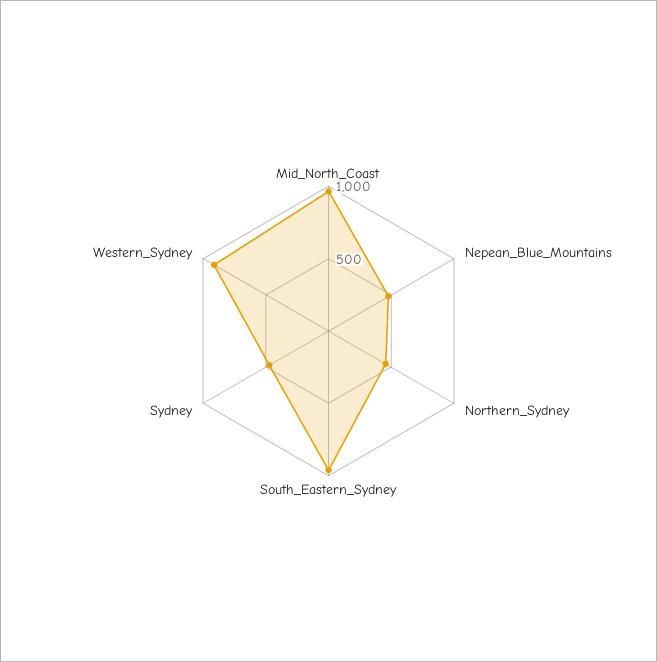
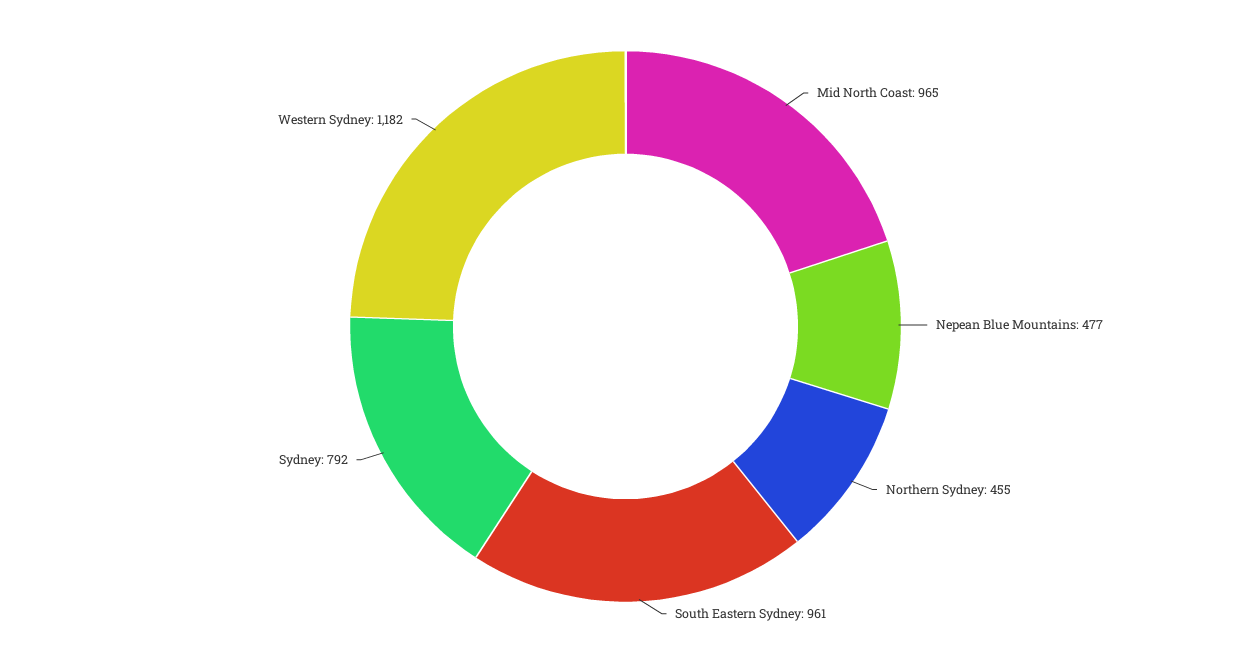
Sydney: 500 -> 792
Western_Sydney: 900 -> 1182

